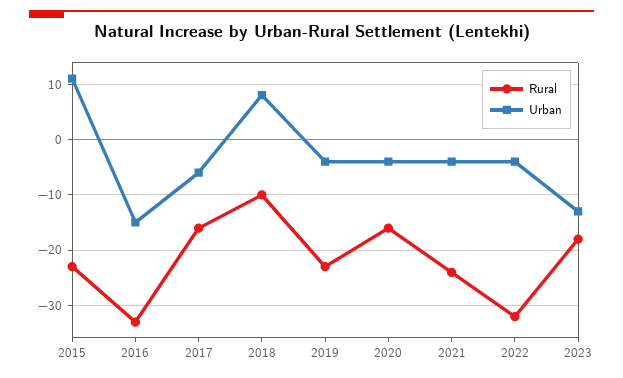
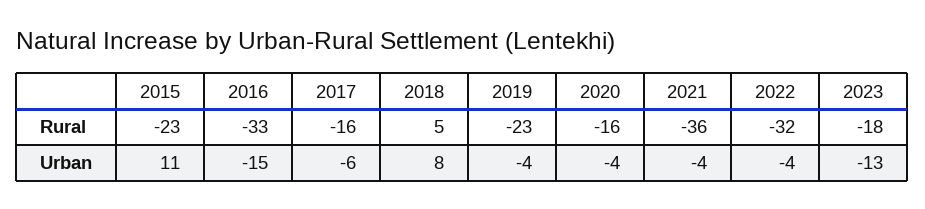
Rural, 2018: -10 -> 5
Rural, 2021: -25 -> -36

